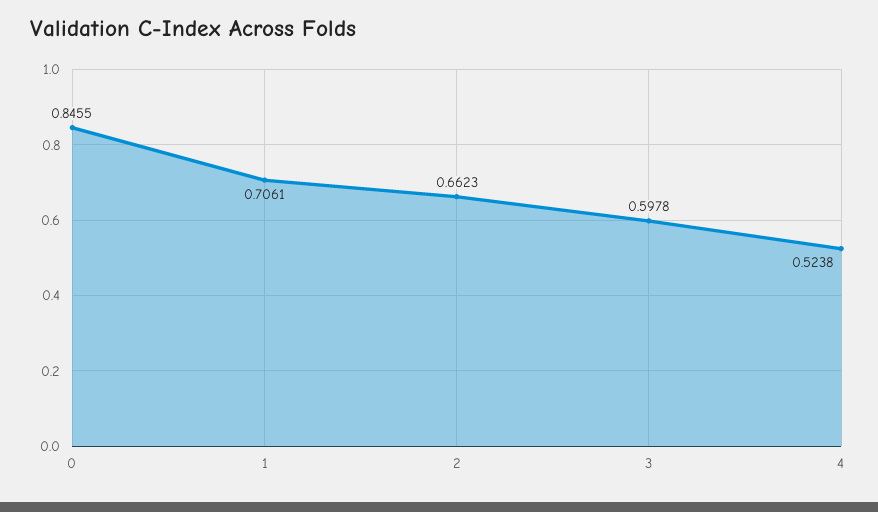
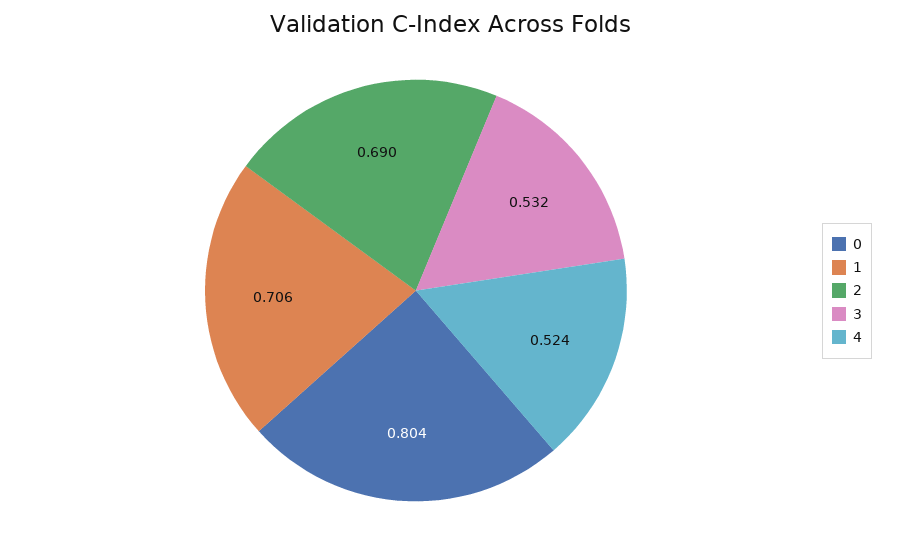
0: 0.8455 -> 0.804
2: 0.6623 -> 0.69
3: 0.5978 -> 0.532

